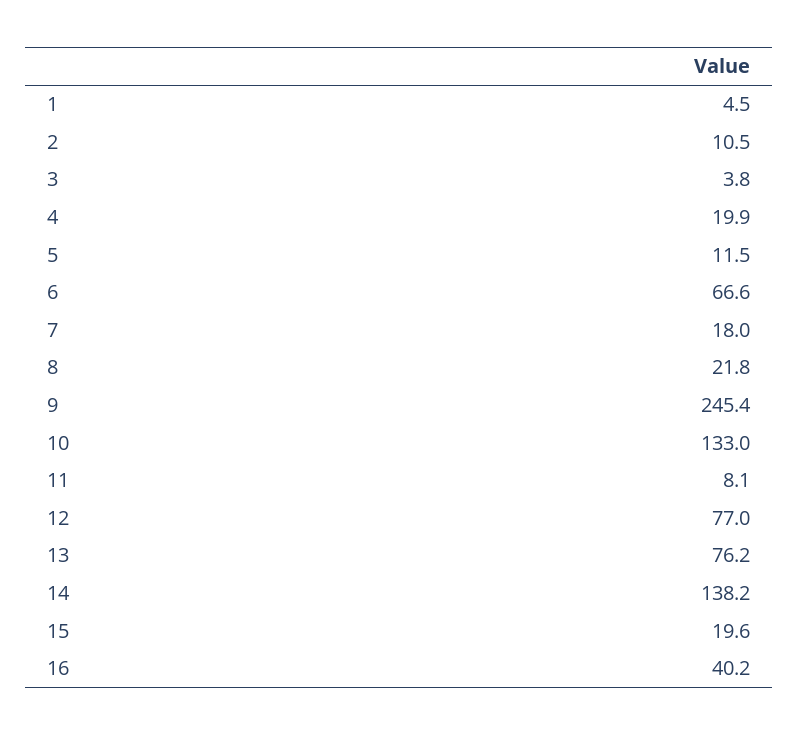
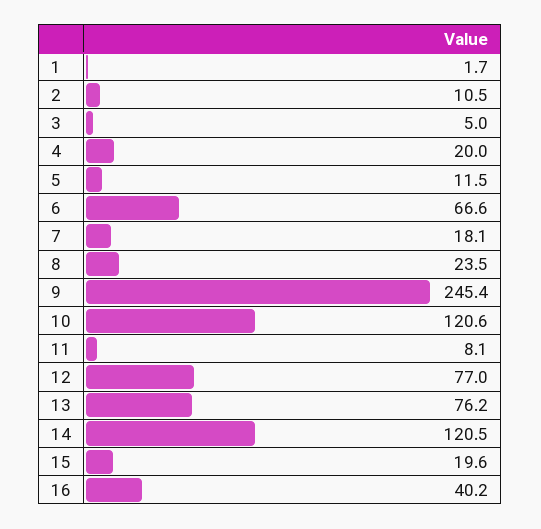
1: 4.5 -> 1.7
3: 3.8 -> 5
4: 19.9 -> 20
7: 18 -> 18.1
8: 21.8 -> 23.5
10: 133 -> 120.6
14: 138.2 -> 120.5

